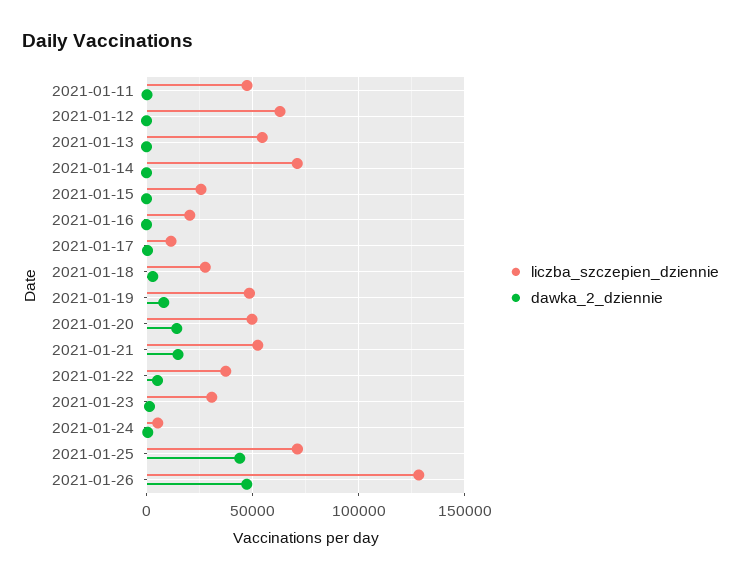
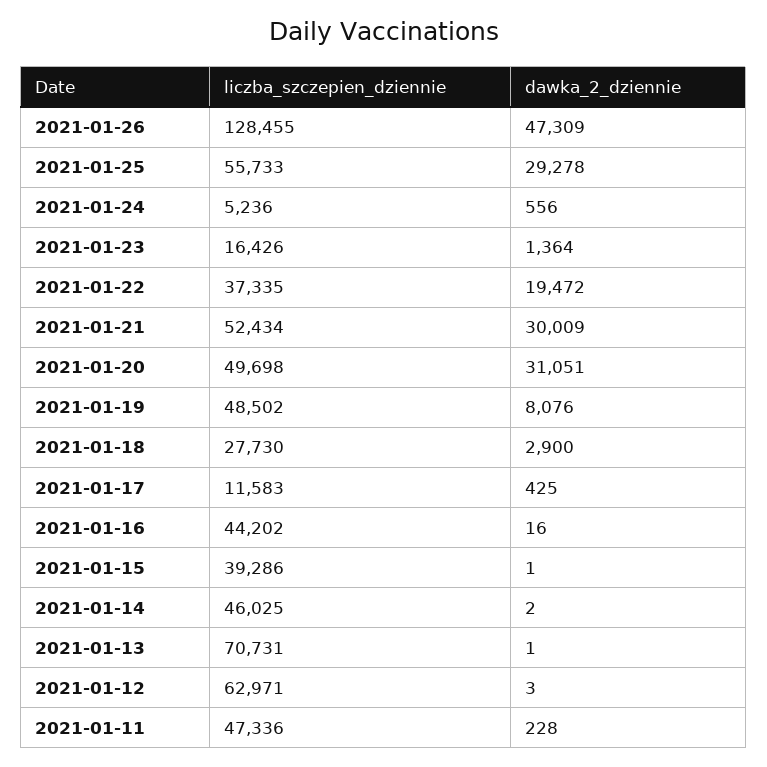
liczba_szczepien_dziennie, 2021-01-13: 55000 -> 70731
liczba_szczepien_dziennie, 2021-01-14: 70000 -> 46025
liczba_szczepien_dziennie, 2021-01-15: 25000 -> 39286
liczba_szczepien_dziennie, 2021-01-16: 20000 -> 44202
dawka_2_dziennie, 2021-01-20: 15000 -> 31051
dawka_2_dziennie, 2021-01-21: 15000 -> 30009
dawka_2_dziennie, 2021-01-22: 5000 -> 19472
liczba_szczepien_dziennie, 2021-01-23: 30000 -> 16426
liczba_szczepien_dziennie, 2021-01-25: 70000 -> 55733
dawka_2_dziennie, 2021-01-25: 45000 -> 29278

